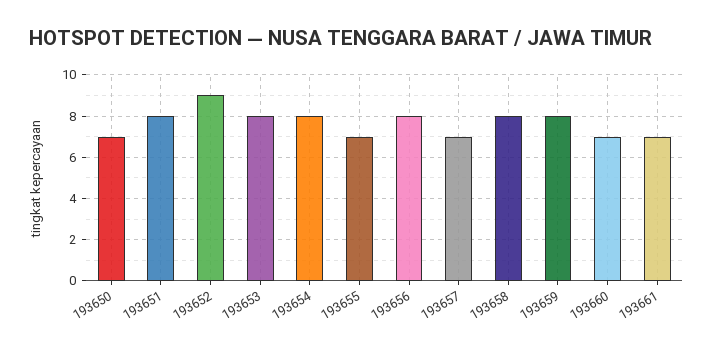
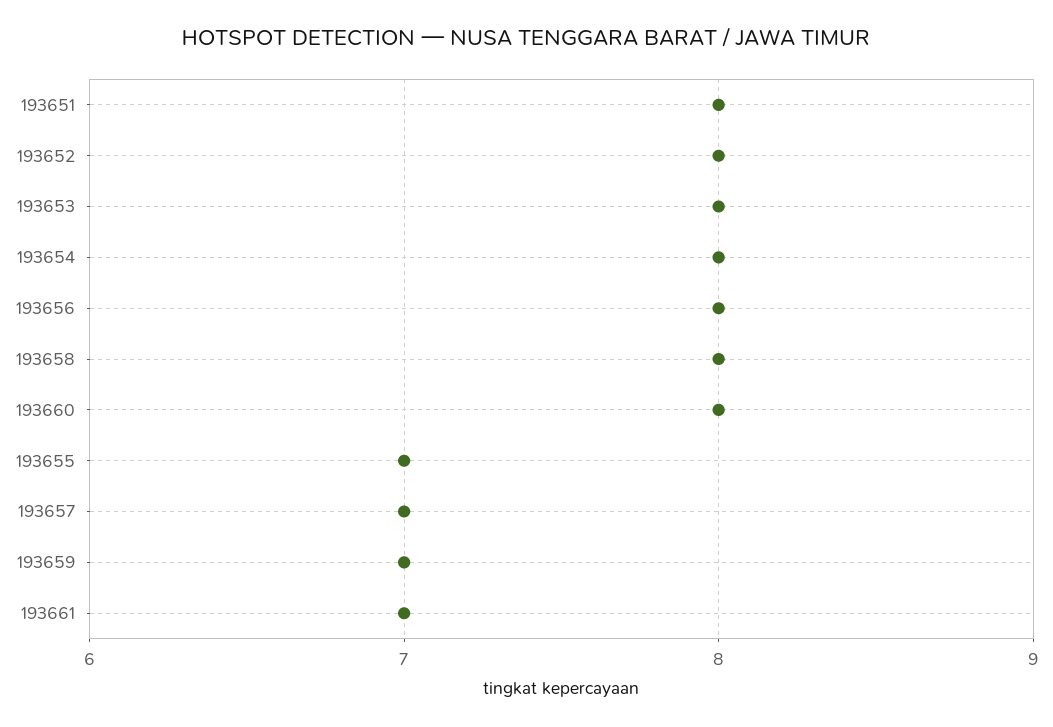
193650: 7 -> none
193652: 9 -> 8
193659: 8 -> 7
193660: 7 -> 8

